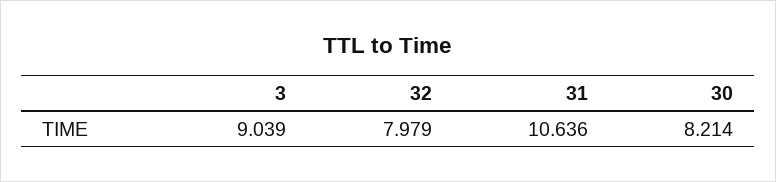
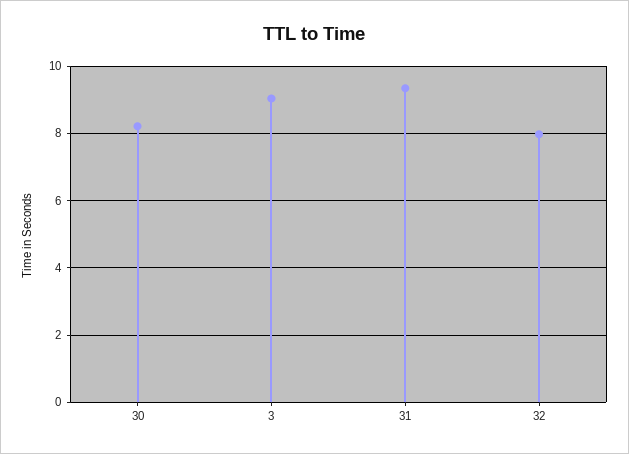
31: 10.636 -> 9.4

